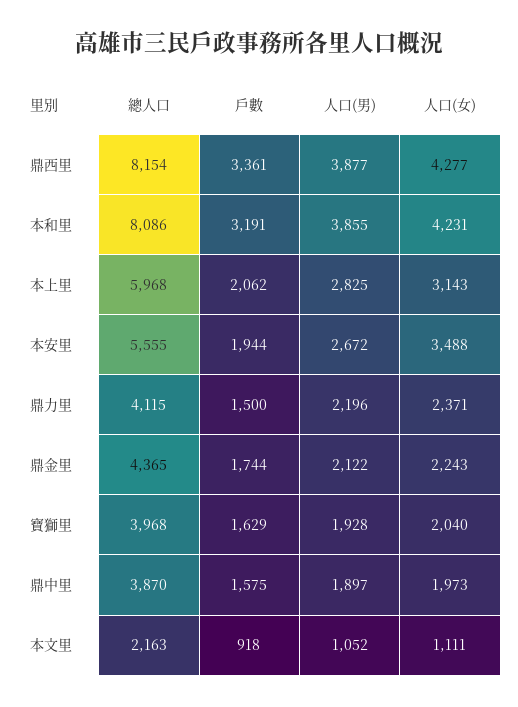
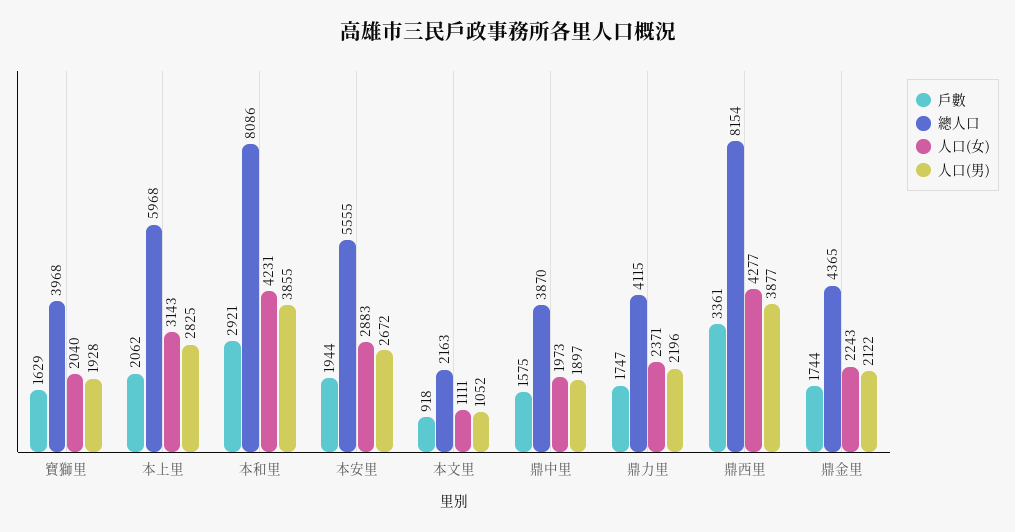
戶數, 本和里: 3191 -> 2921
人口(女), 本安里: 3488 -> 2883
戶數, 鼎力里: 1500 -> 1747

